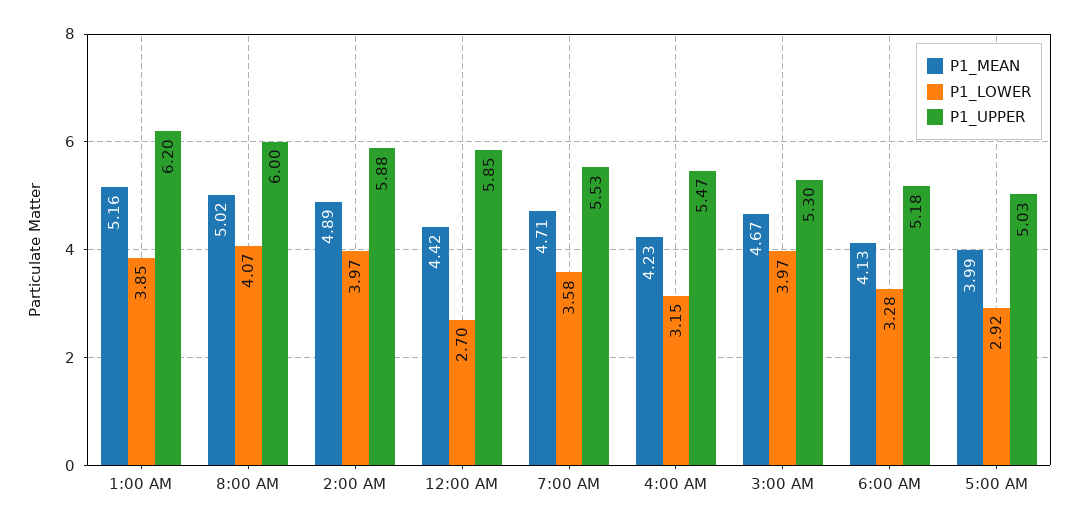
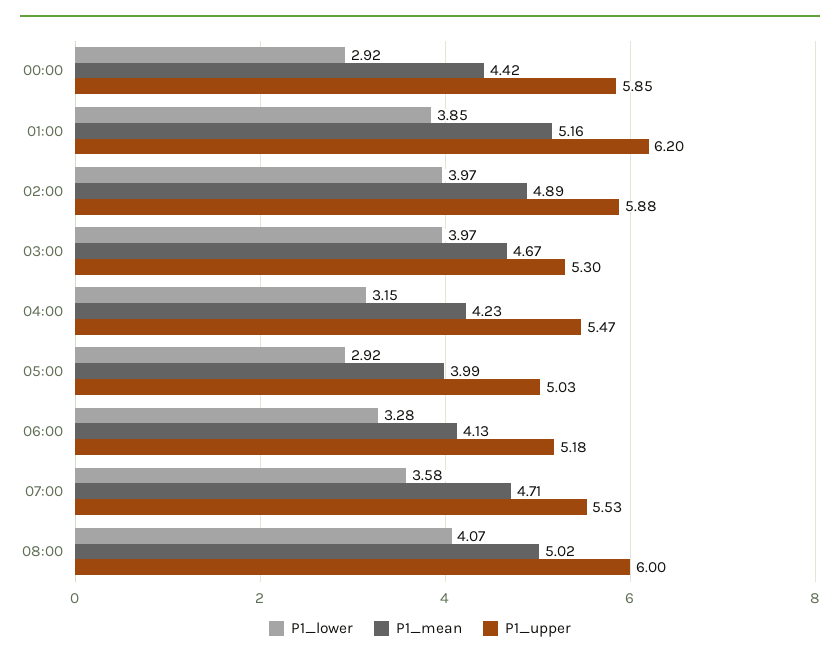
P1_LOWER, 12:00 AM: 2.7 -> 2.92

